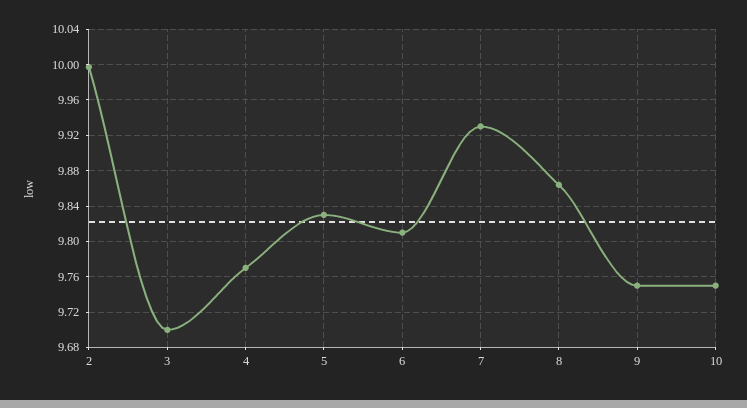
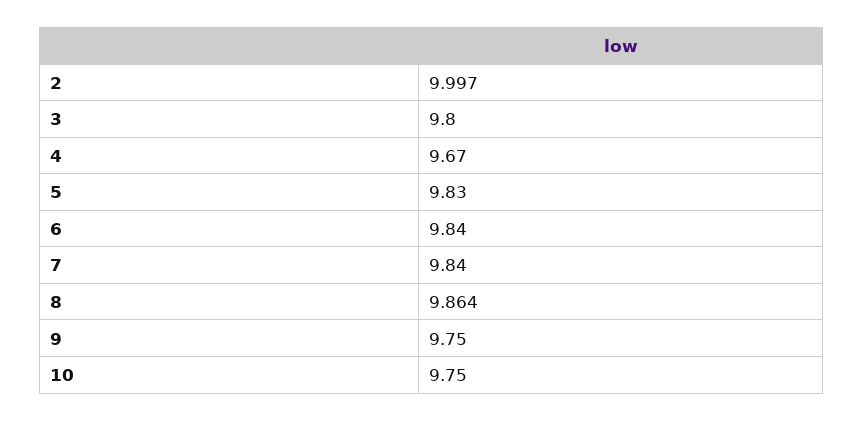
3: 9.7 -> 9.8
4: 9.77 -> 9.67
6: 9.81 -> 9.84
7: 9.93 -> 9.84

